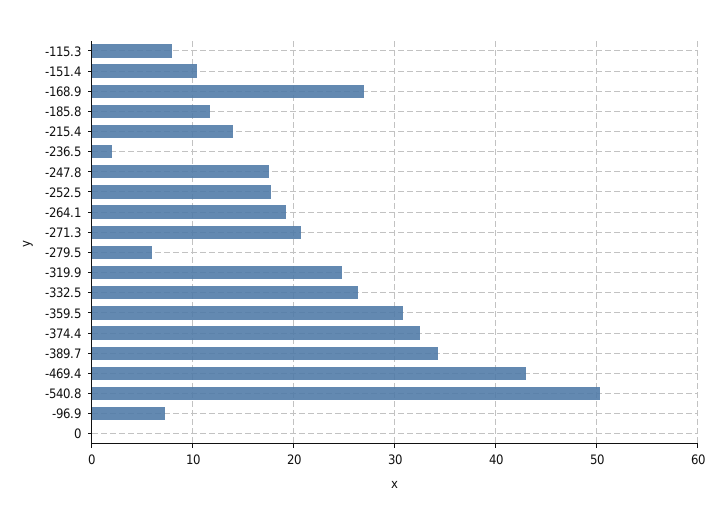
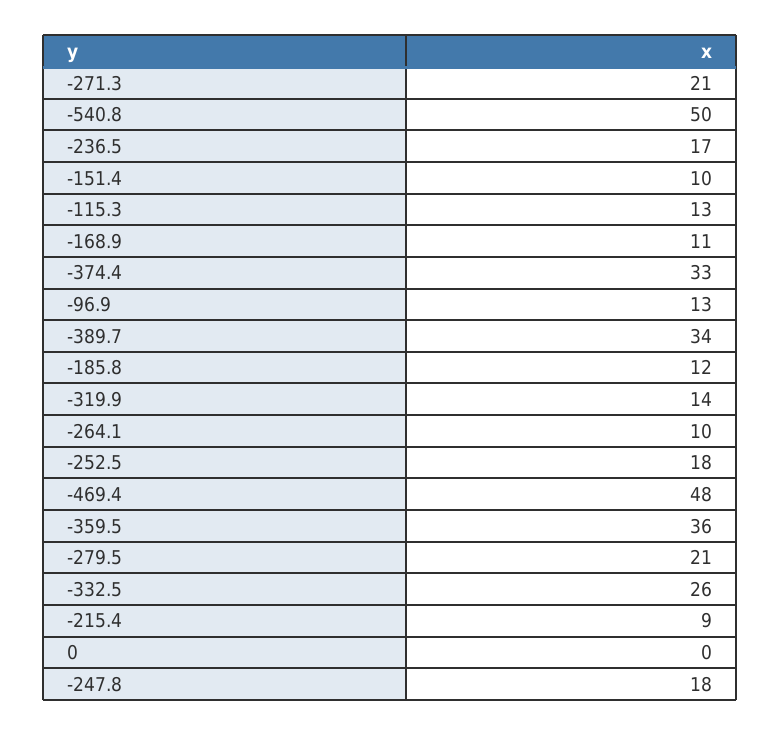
-115.3: 8 -> 13
-168.9: 27 -> 11
-215.4: 14 -> 9
-236.5: 2 -> 17
-264.1: 19 -> 10
-279.5: 6 -> 21
-319.9: 25 -> 14
-359.5: 31 -> 36
-469.4: 43 -> 48
-96.9: 7 -> 13

